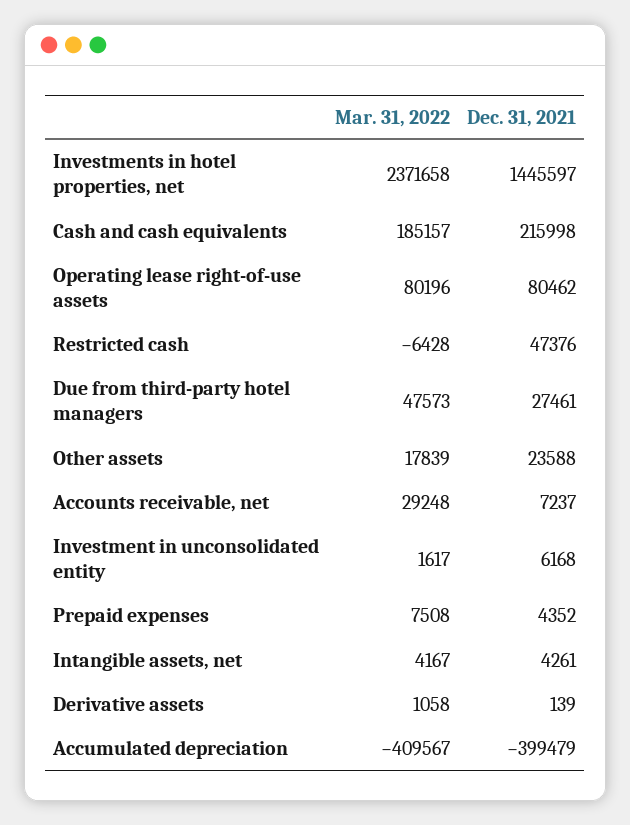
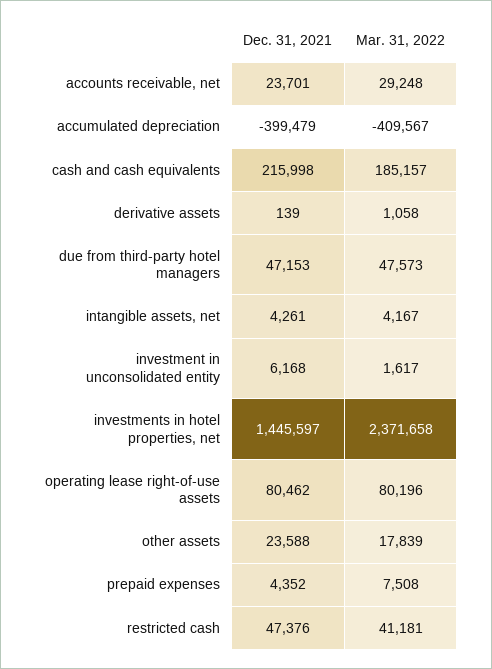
Mar. 31, 2022, Restricted cash: -6428 -> 41181
Dec. 31, 2021, Due from third-party hotel managers: 27461 -> 47153
Dec. 31, 2021, Accounts receivable, net: 7237 -> 23701

